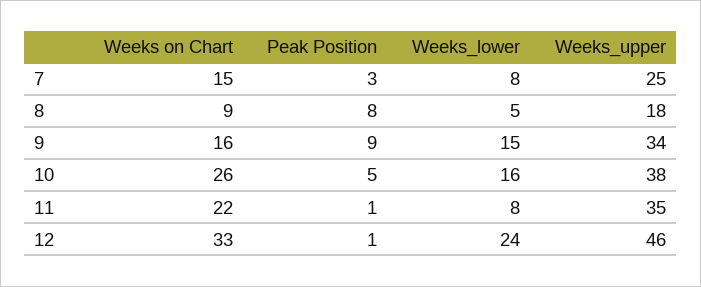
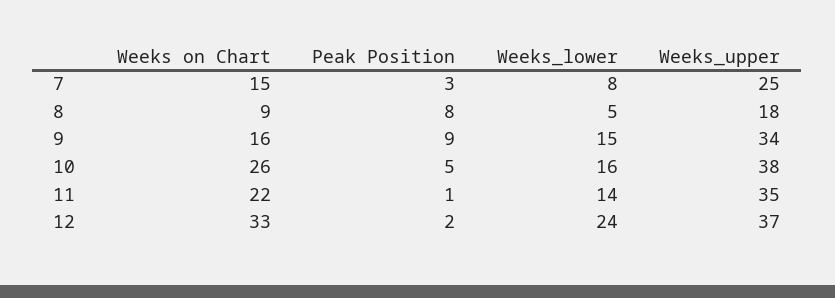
Weeks_lower, 11: 8 -> 14
Peak Position, 12: 1 -> 2
Weeks_upper, 12: 46 -> 37

